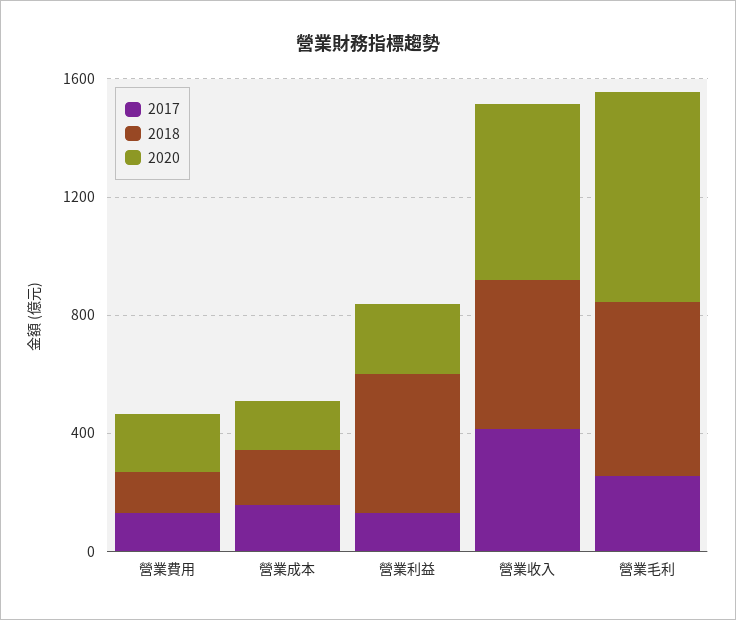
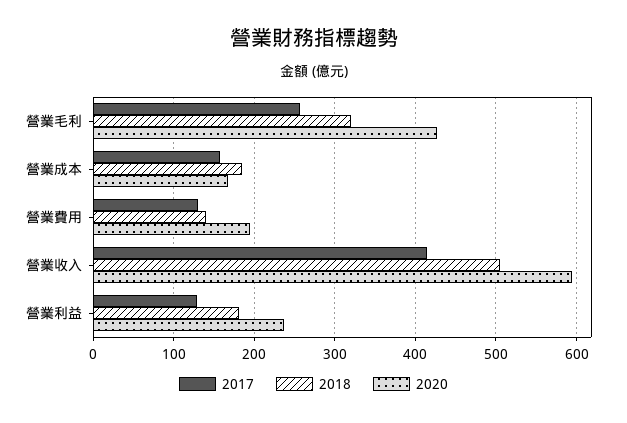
2018, 營業利益: 500 -> 180
2018, 營業毛利: 600 -> 320
2020, 營業毛利: 700 -> 430

